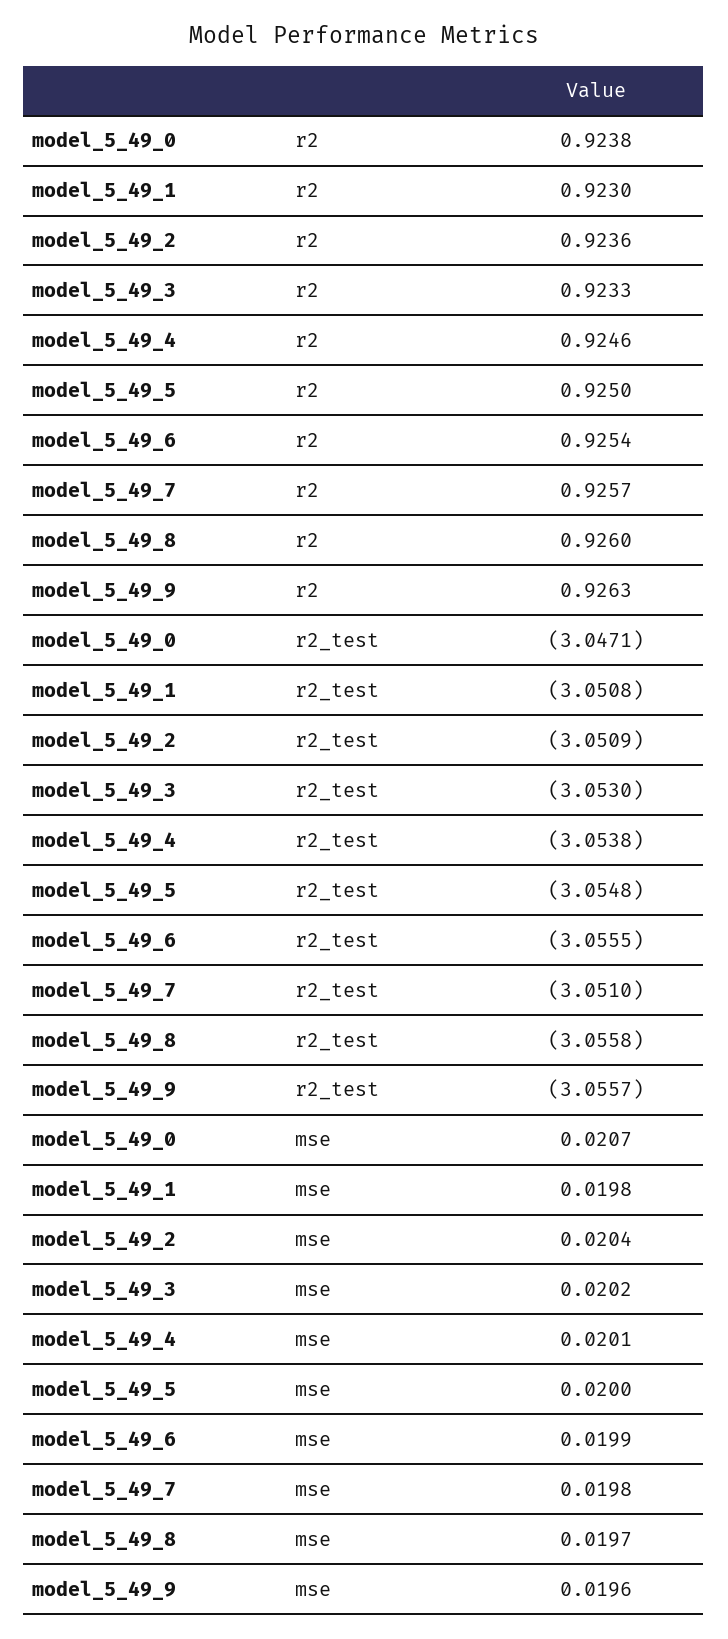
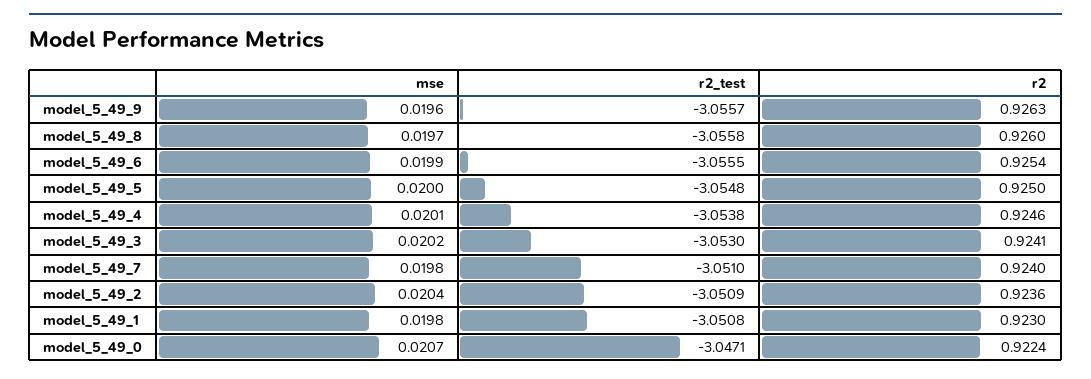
model_5_49_0, r2: 0.9238 -> 0.9224
model_5_49_3, r2: 0.9233 -> 0.9241
model_5_49_7, r2: 0.9257 -> 0.924

